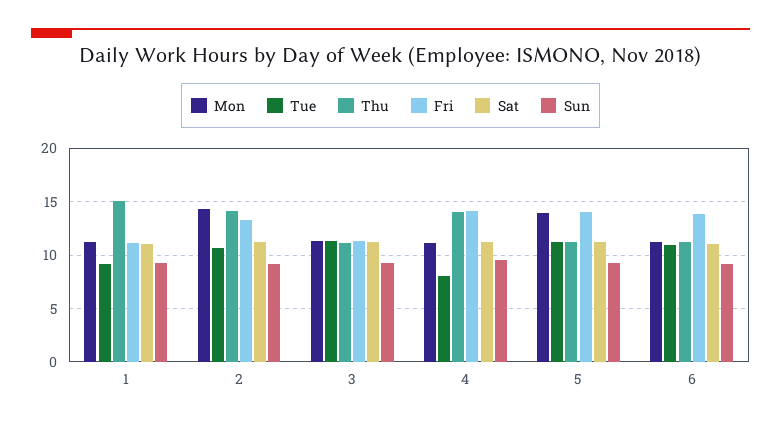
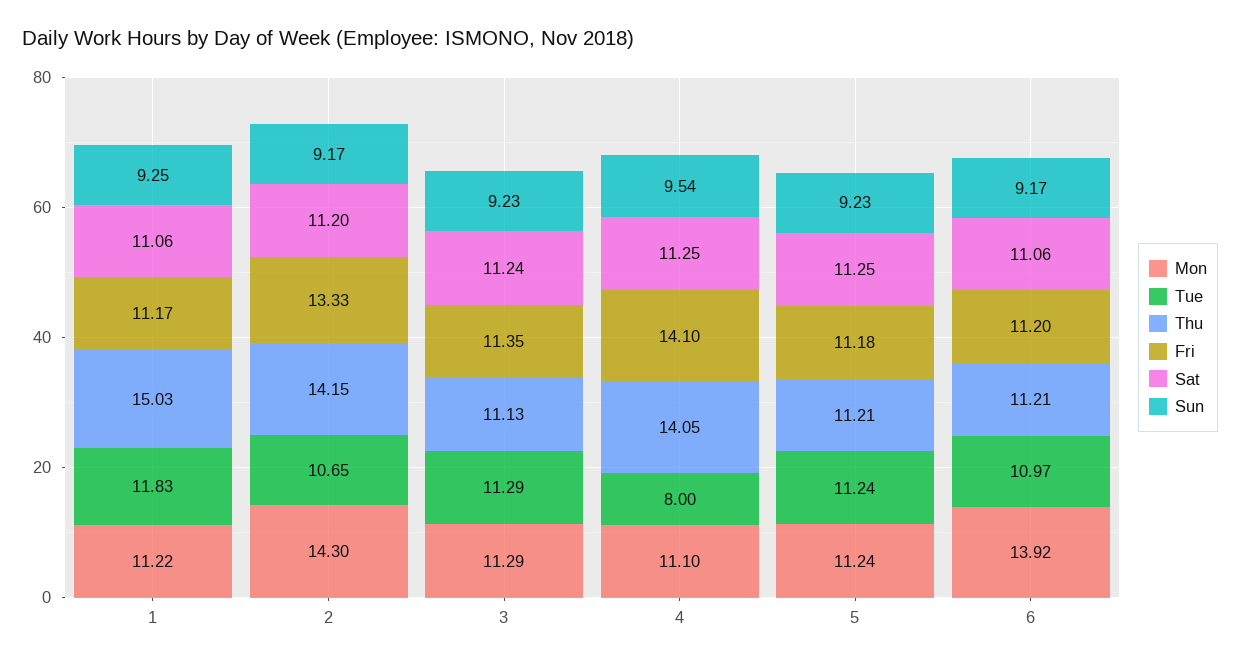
Tue, 1: 9 -> 11.83
Mon, 5: 14 -> 11.24
Fri, 5: 14 -> 11.18
Mon, 6: 11 -> 13.92
Fri, 6: 14 -> 11.2

